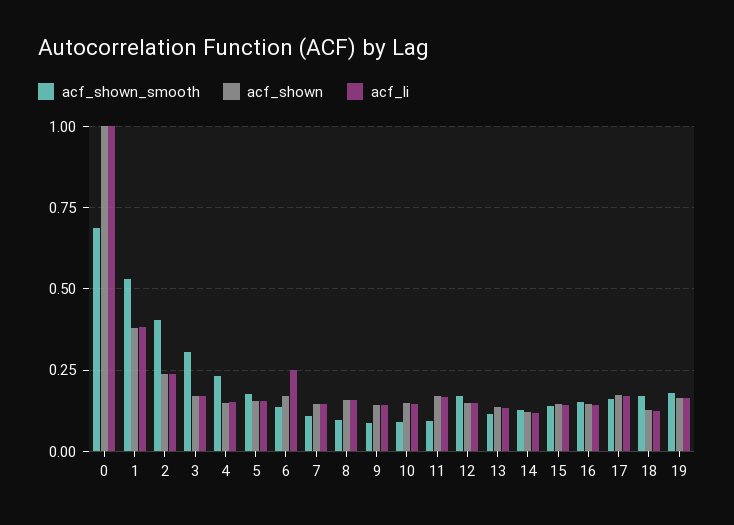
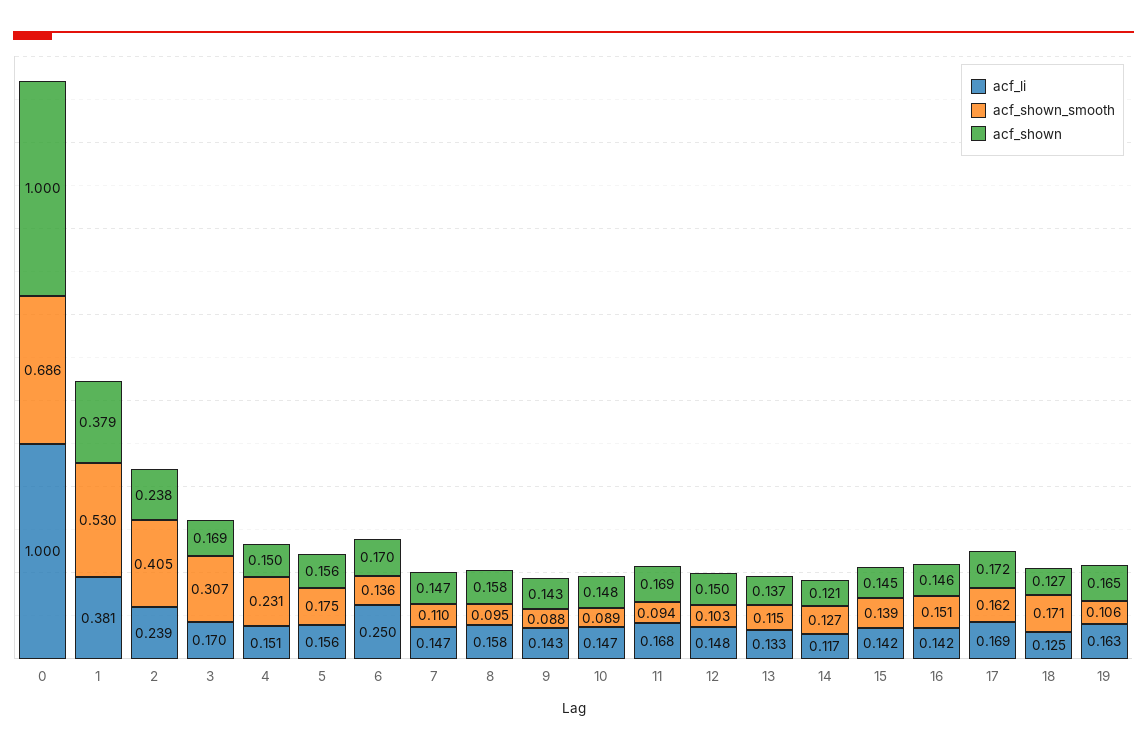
acf_shown_smooth, 12: 0.175 -> 0.103
acf_shown_smooth, 19: 0.175 -> 0.106

